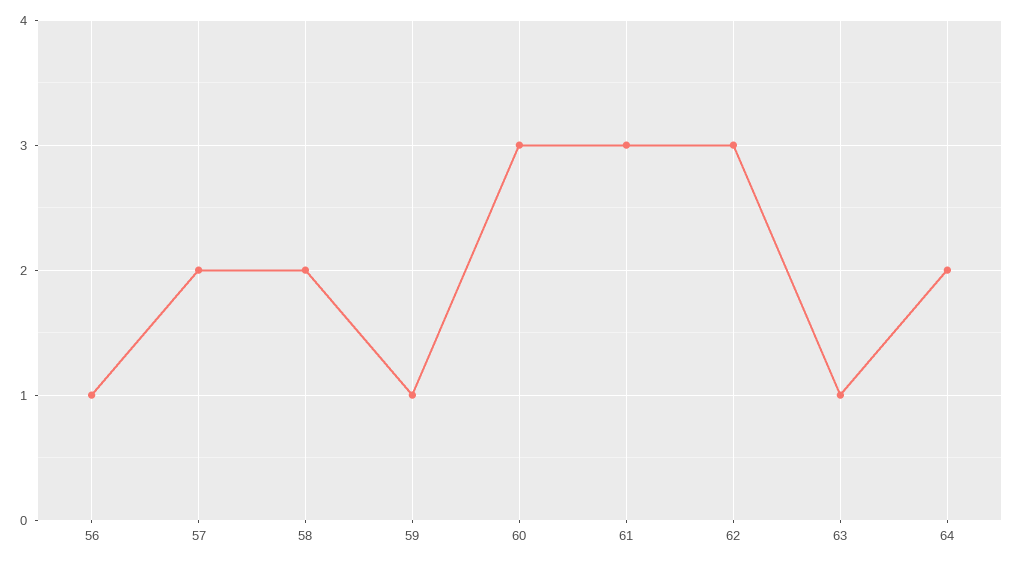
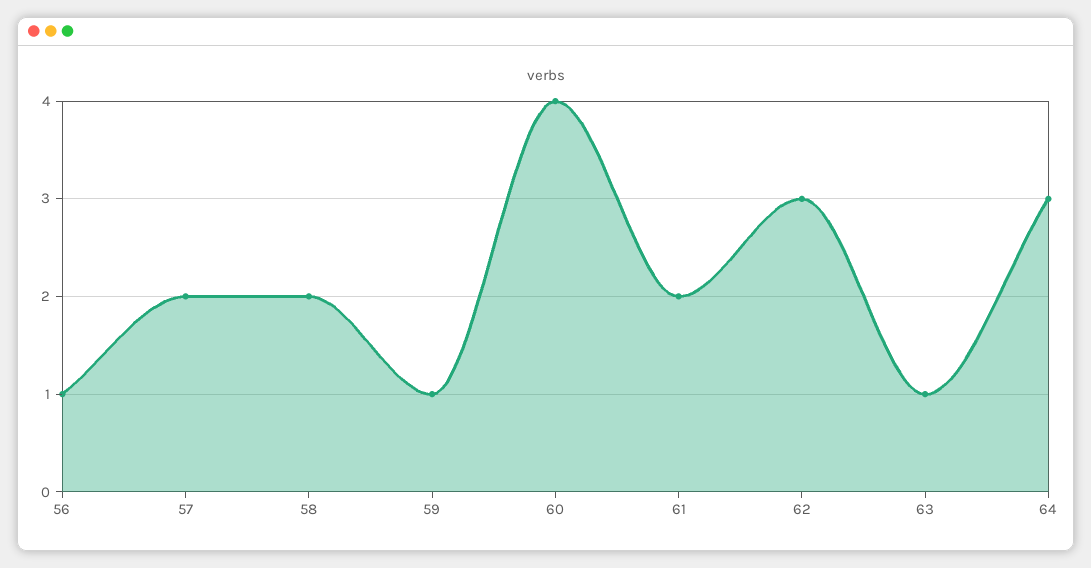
60: 3 -> 4
61: 3 -> 2
64: 2 -> 3

